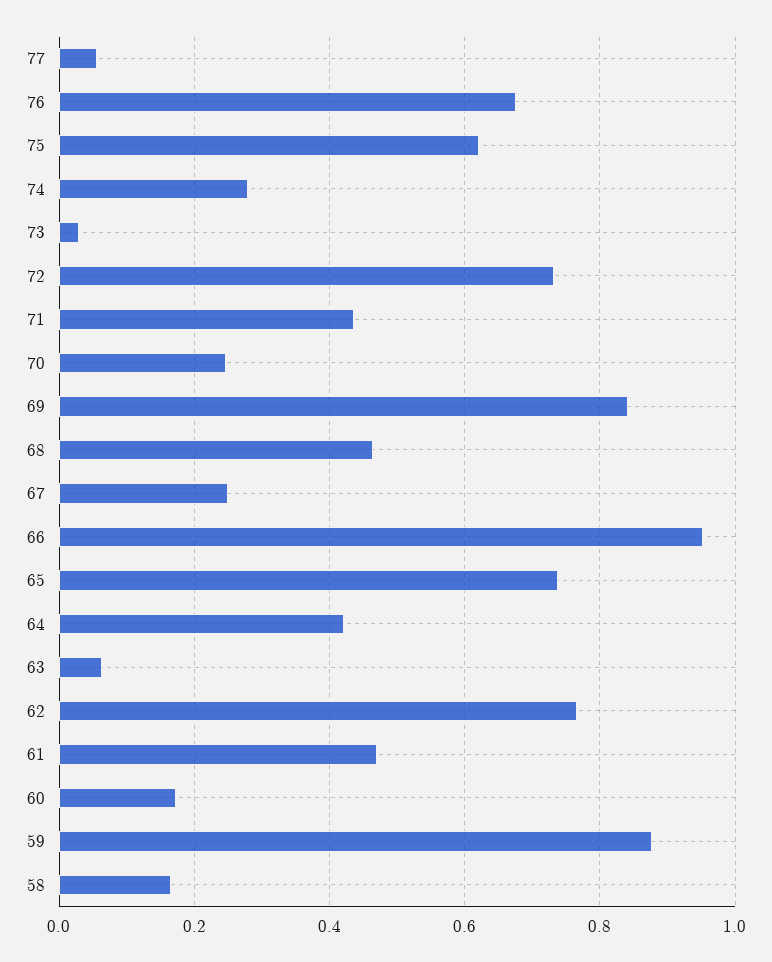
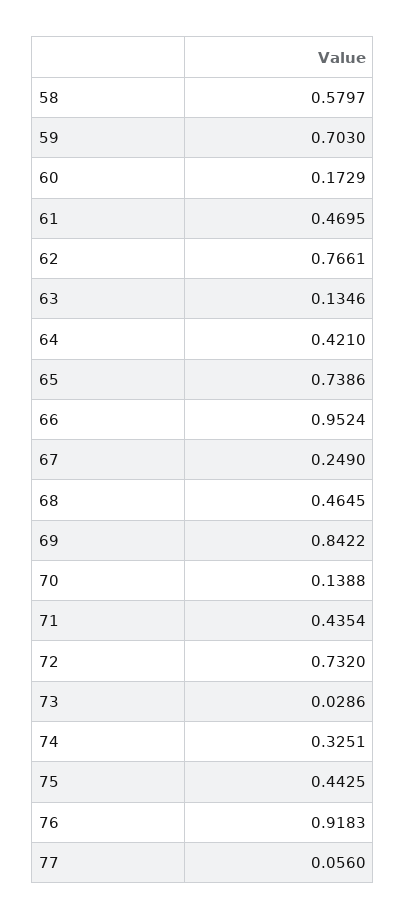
76: 0.68 -> 0.9183
75: 0.62 -> 0.4425
74: 0.28 -> 0.3251
70: 0.24 -> 0.1388
63: 0.06 -> 0.1346
59: 0.88 -> 0.703
58: 0.16 -> 0.5797

